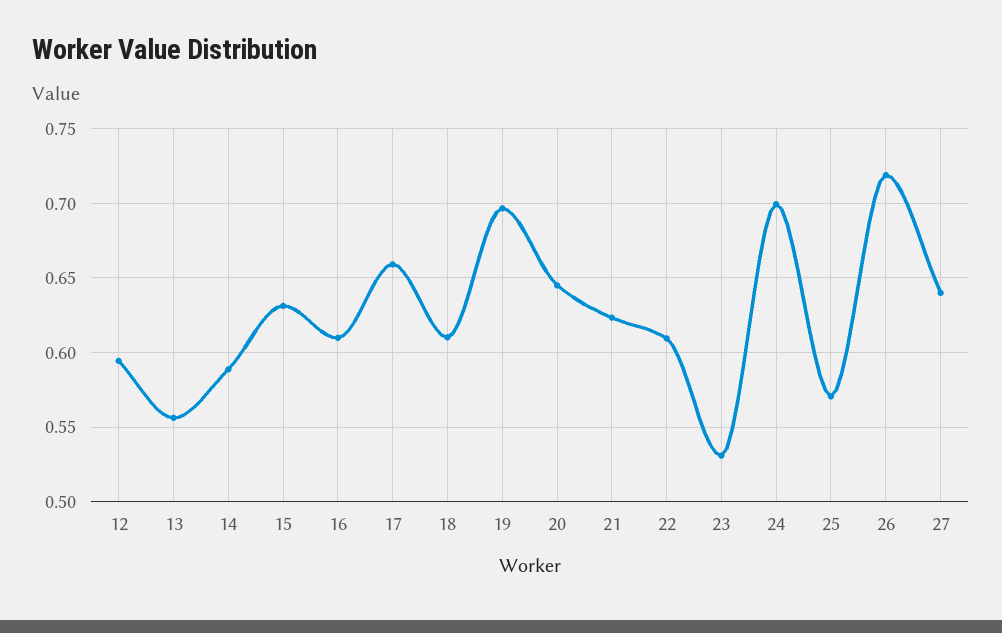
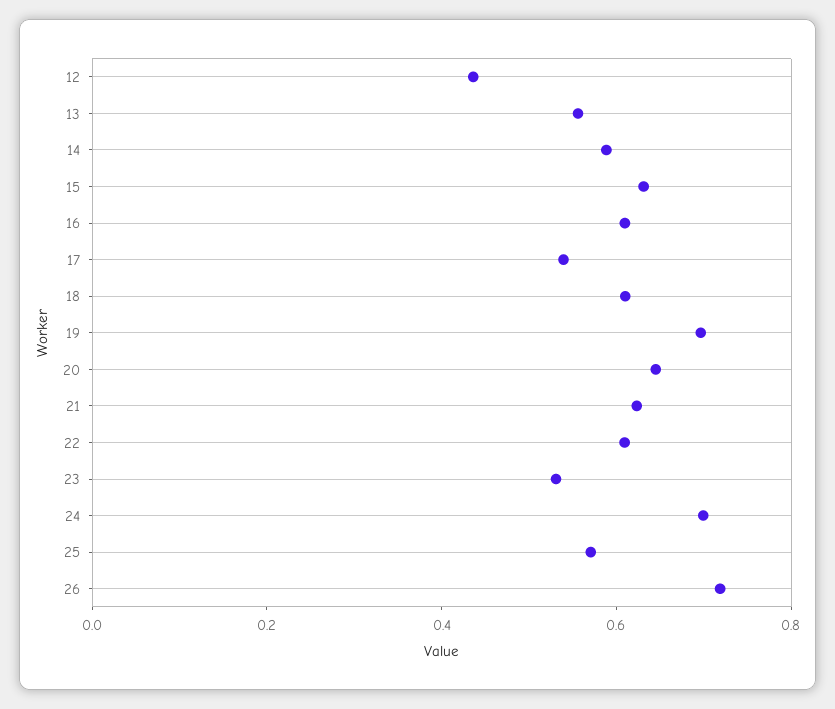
12: 0.595 -> 0.45
17: 0.66 -> 0.55
27: 0.64 -> none

